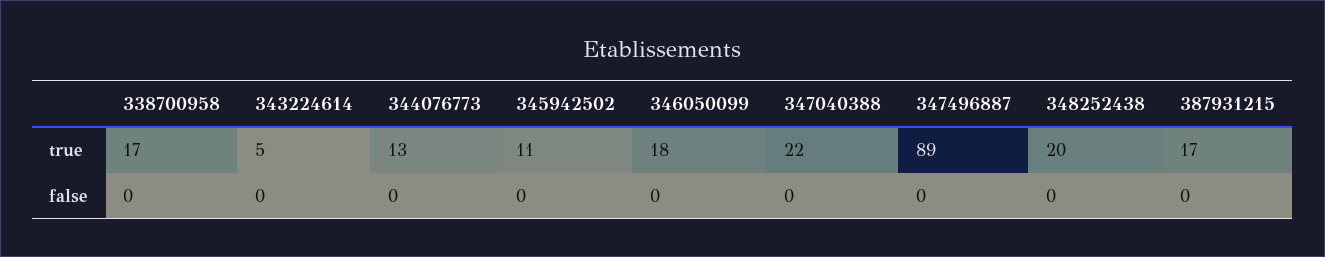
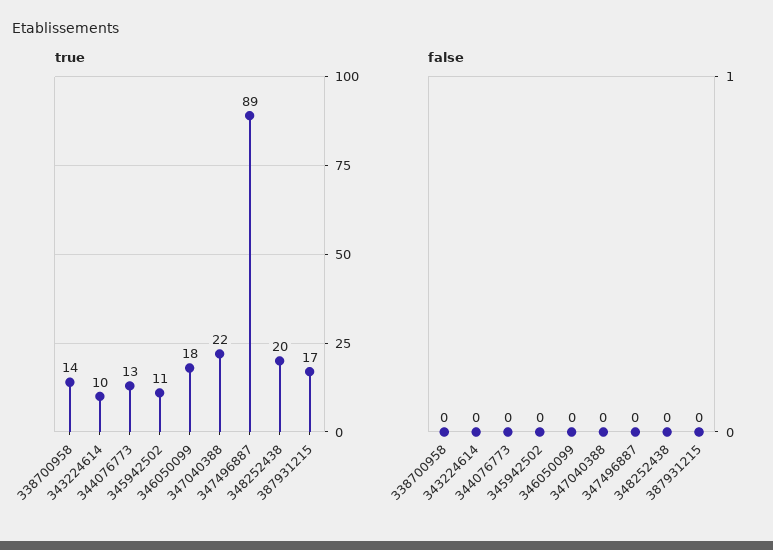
true, 338700958: 17 -> 14
true, 343224614: 5 -> 10

